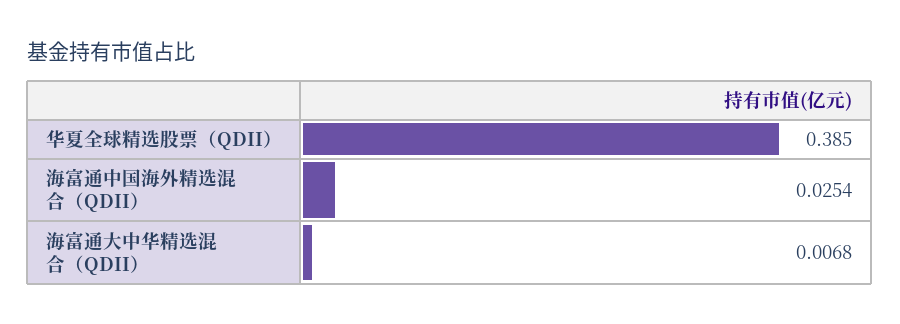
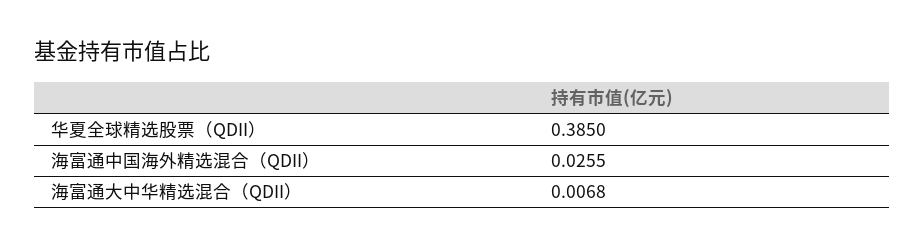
海富通中国海外精选混合（QDII）: 0.0254 -> 0.0255

